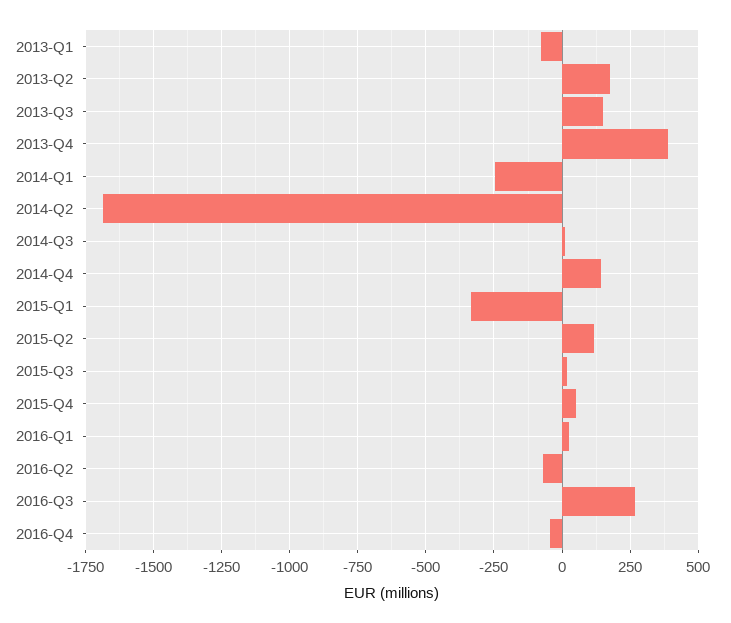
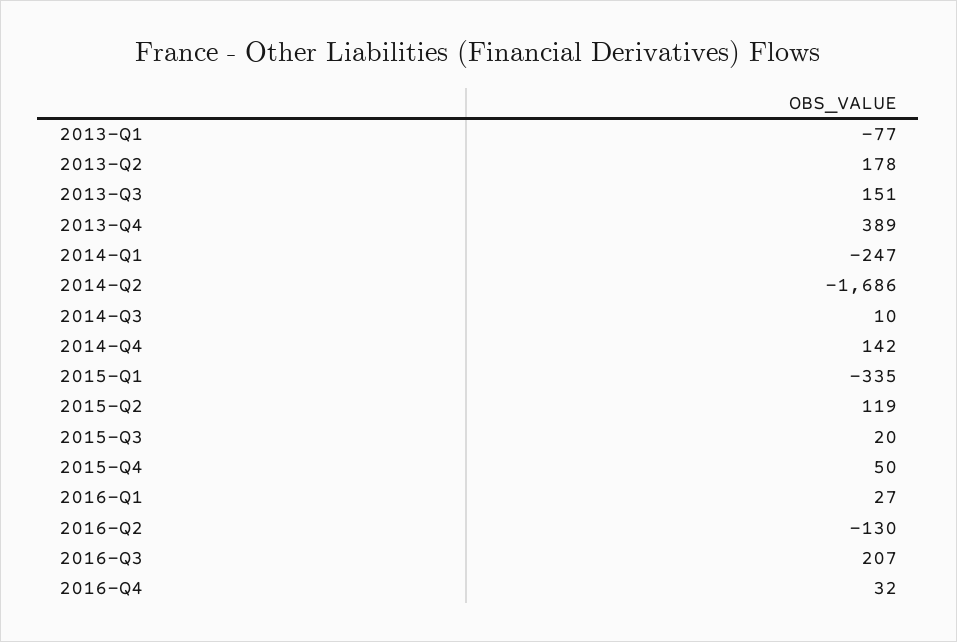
2016-Q2: -75 -> -130
2016-Q3: 275 -> 207
2016-Q4: -50 -> 32

